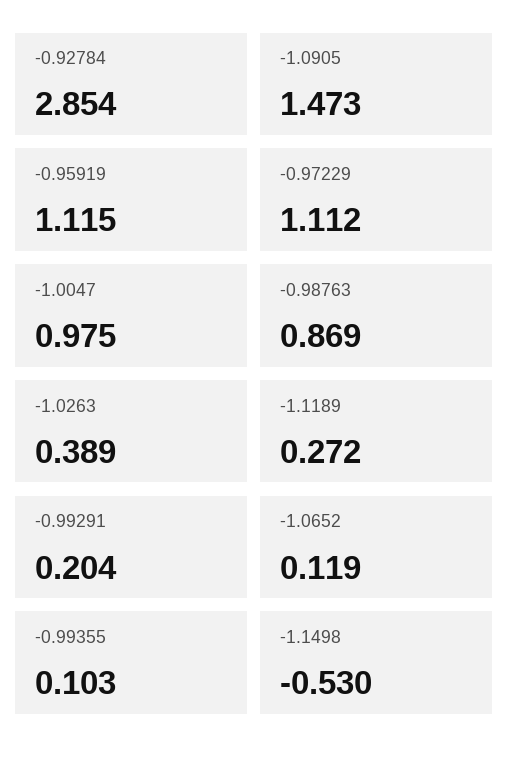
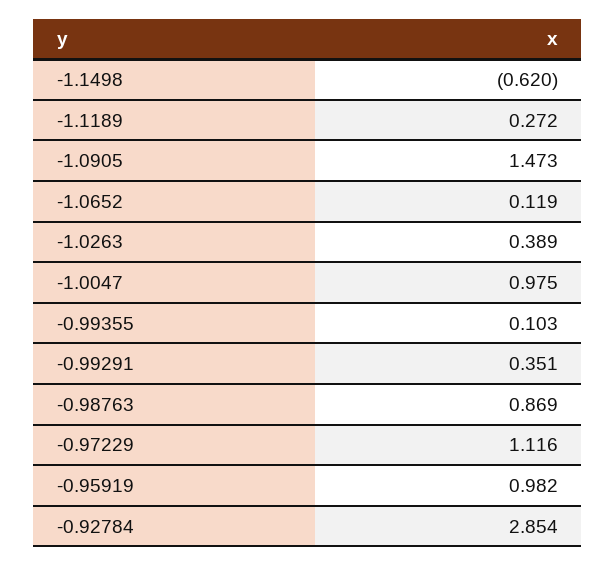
-0.95919: 1.115 -> 0.982
-0.97229: 1.112 -> 1.116
-0.99291: 0.204 -> 0.351
-1.1498: -0.53 -> -0.62

